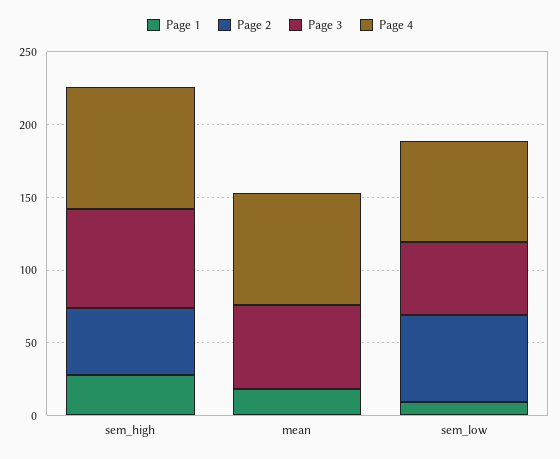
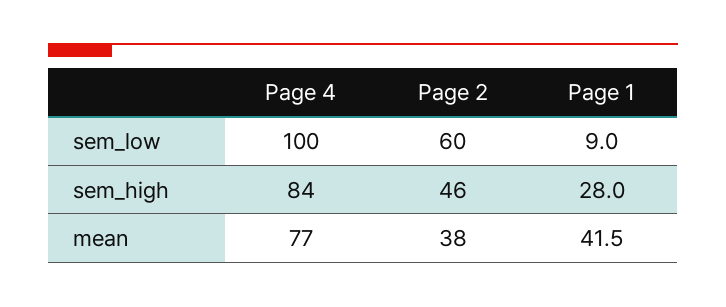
Page 3, sem_high: 70 -> none
Page 1, mean: 20 -> 41.5
Page 2, mean: 0 -> 38
Page 3, mean: 60 -> none
Page 3, sem_low: 50 -> none
Page 4, sem_low: 70 -> 100

